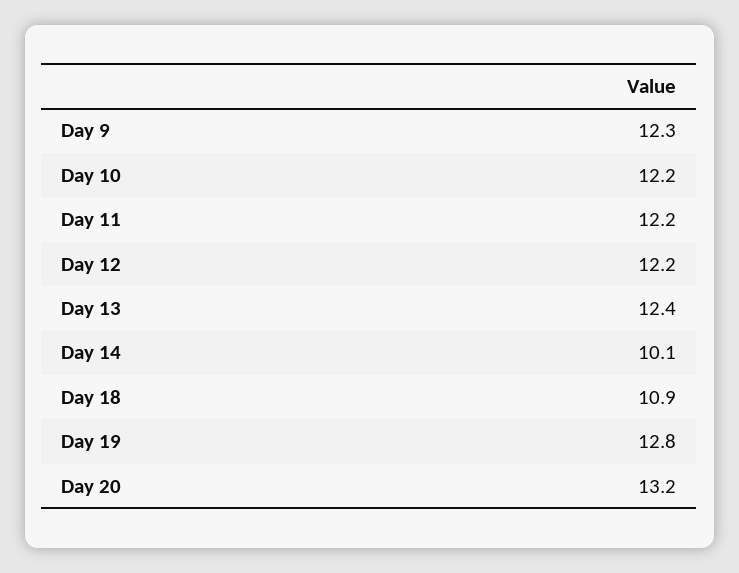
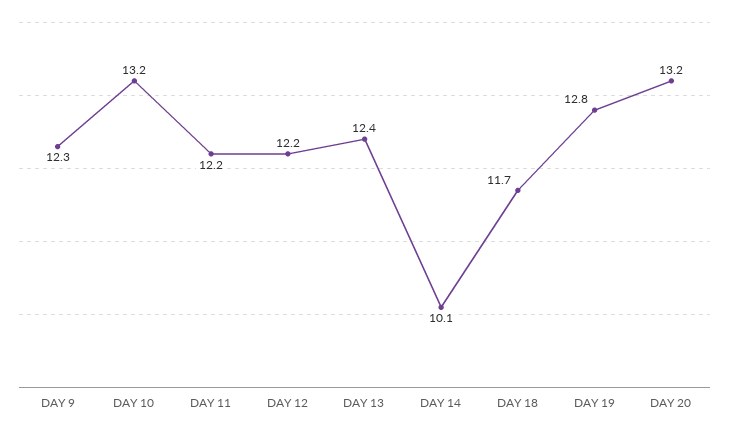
Day 10: 12.2 -> 13.2
Day 18: 10.9 -> 11.7

